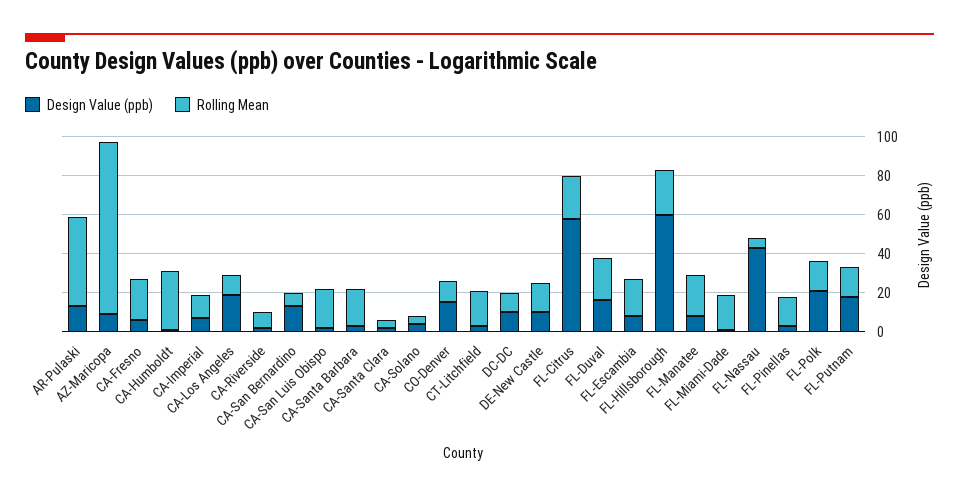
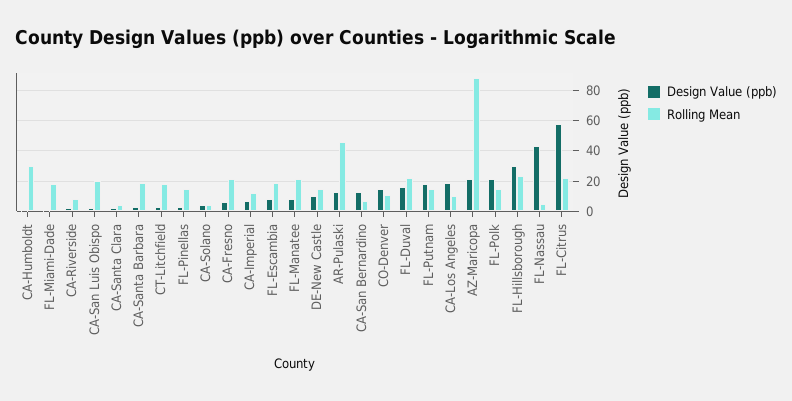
Design Value (ppb), AZ-Maricopa: 10 -> 20
Design Value (ppb), DC-DC: 10 -> none
Rolling Mean, DC-DC: 10 -> none
Design Value (ppb), FL-Hillsborough: 60 -> 30

